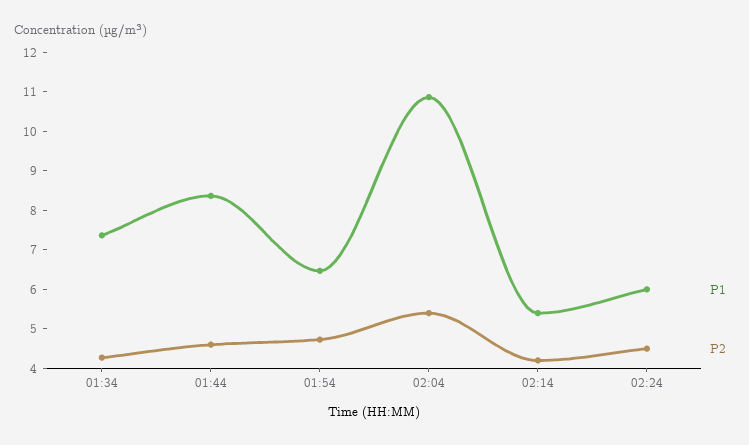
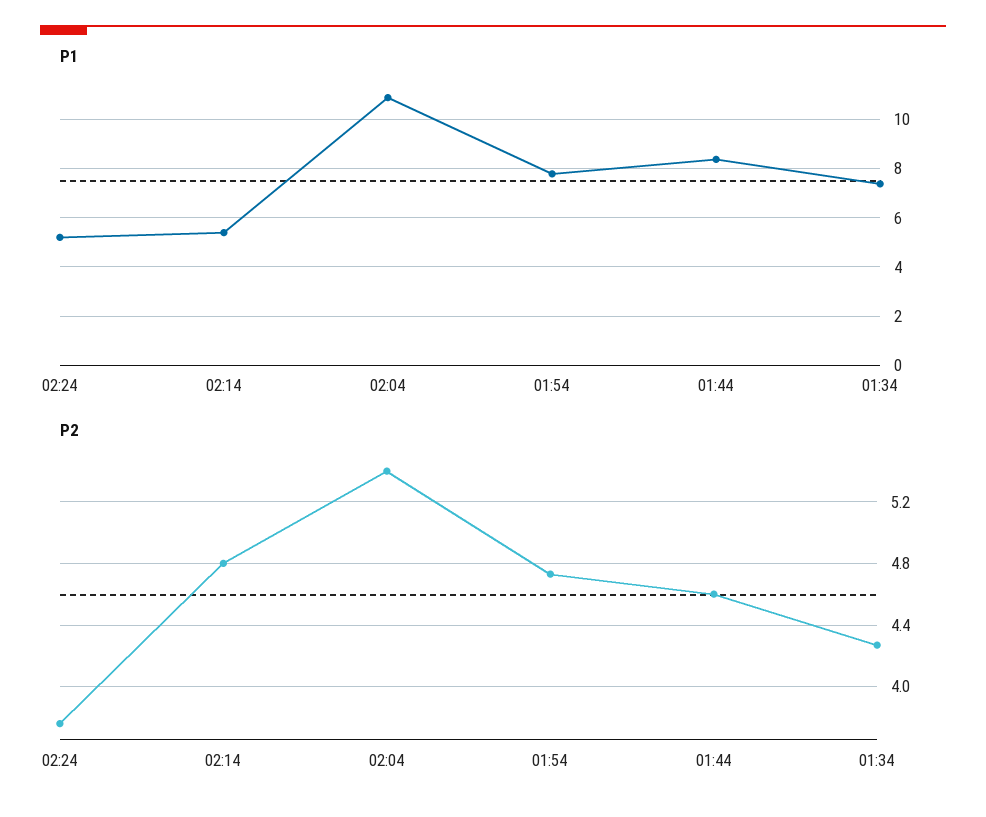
P1, 01:54: 6.5 -> 7.75
P2, 02:14: 4.25 -> 4.8
P1, 02:24: 6 -> 5.25
P2, 02:24: 4.5 -> 3.75

